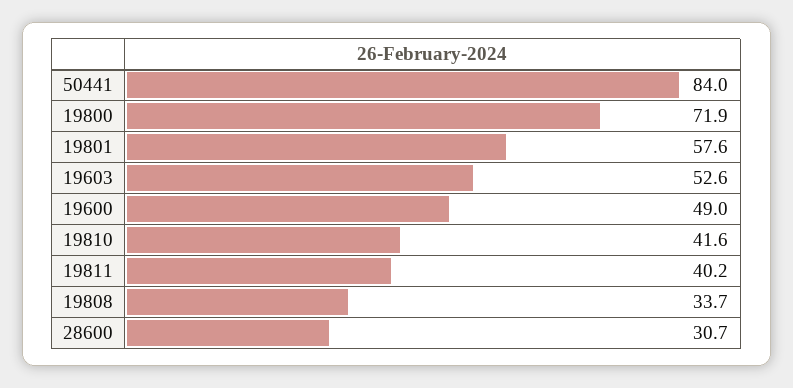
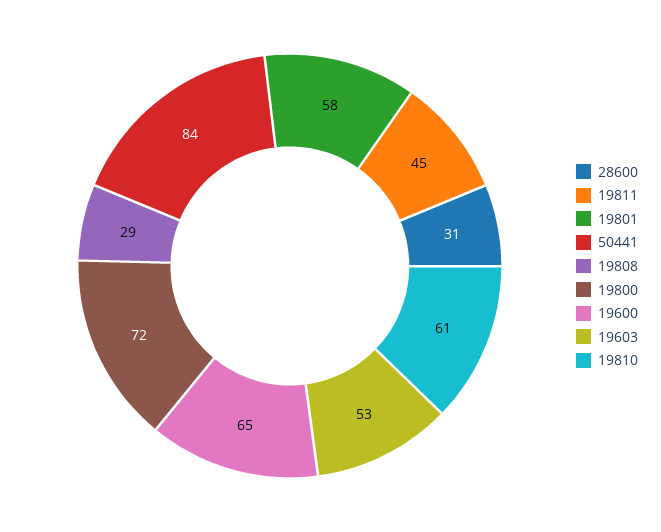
19600: 49 -> 65
19810: 41.6 -> 61
19811: 40.2 -> 45
19808: 33.7 -> 29

